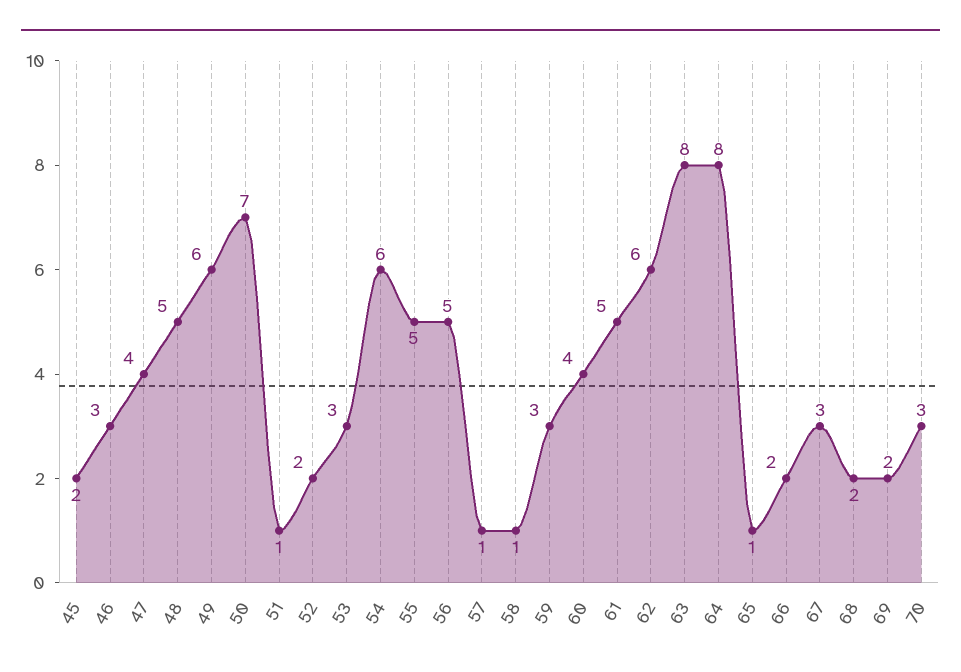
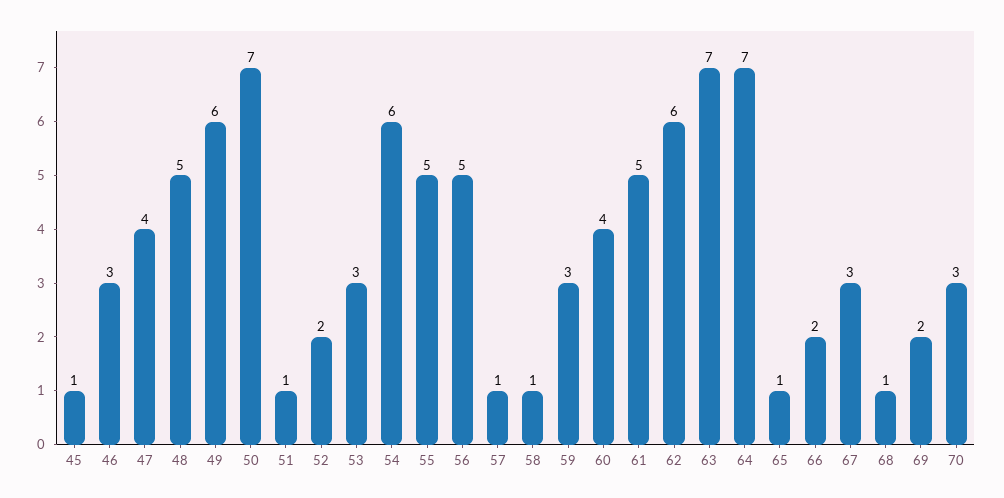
45: 2 -> 1
63: 8 -> 7
64: 8 -> 7
68: 2 -> 1

